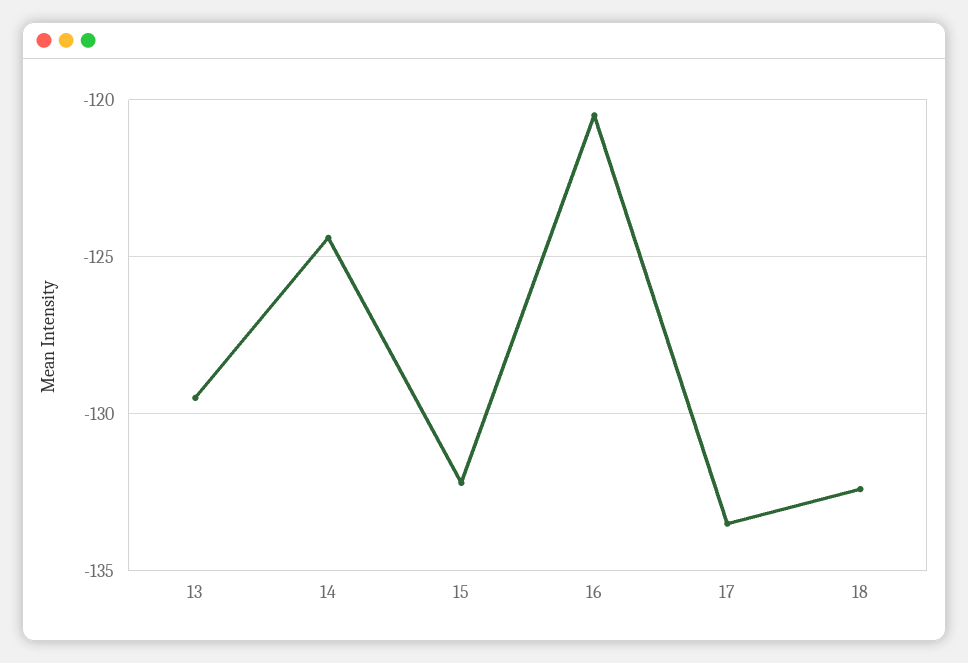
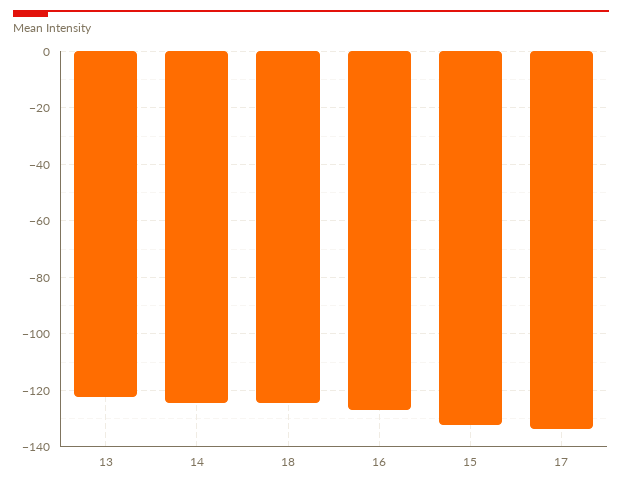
13: -129.5 -> -122.5
16: -120.5 -> -127.5
18: -132.5 -> -125

